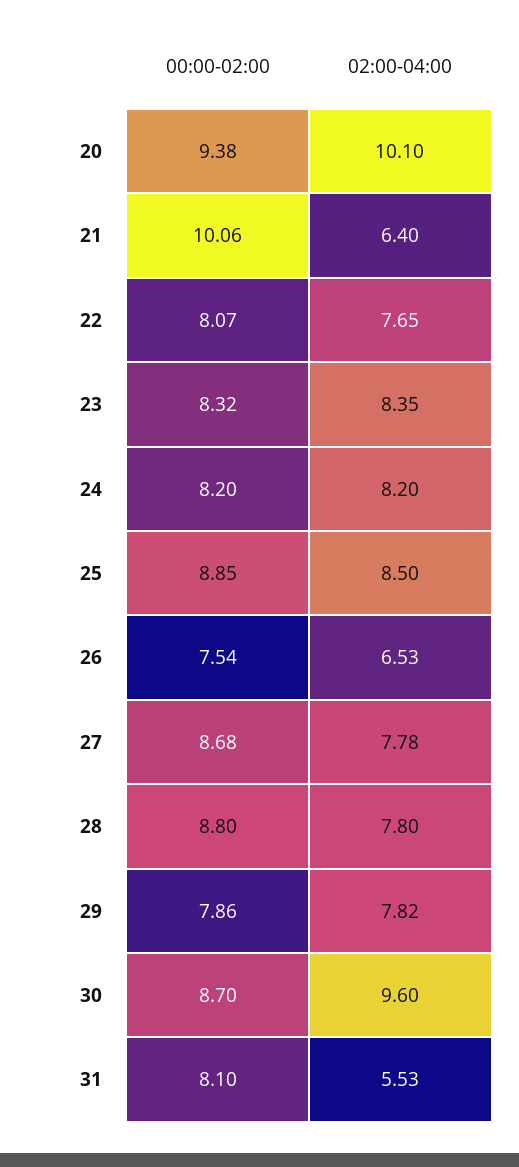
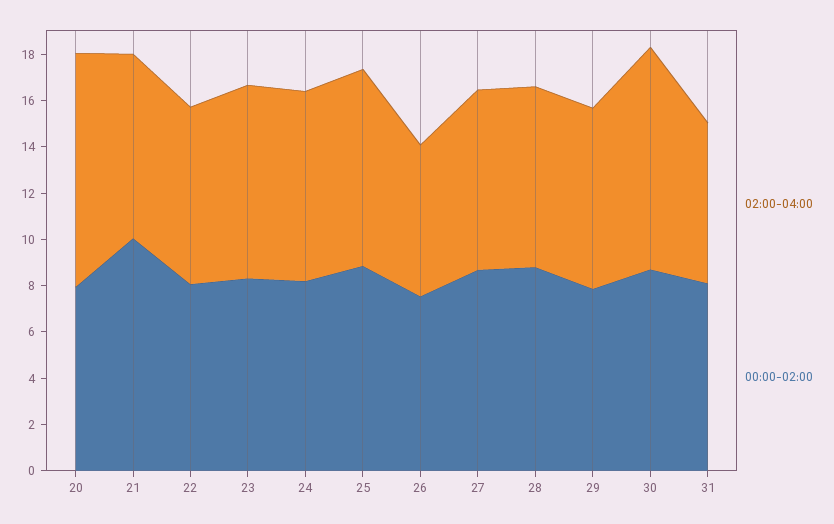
00:00-02:00, 20: 9.38 -> 8
02:00-04:00, 21: 6.4 -> 8
02:00-04:00, 31: 5.53 -> 7

